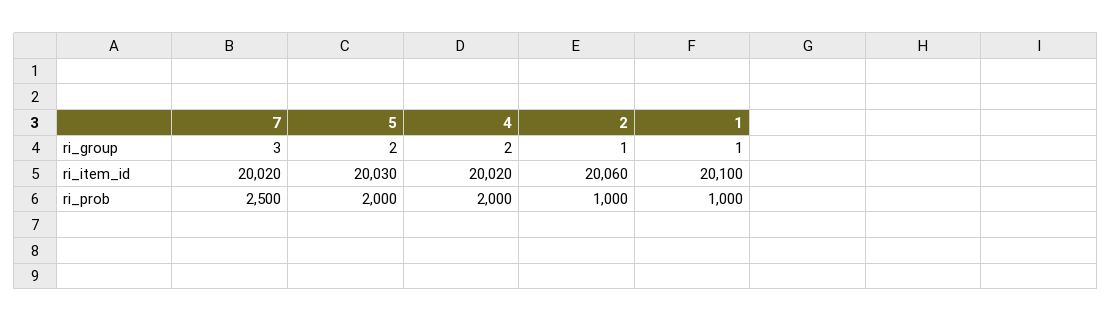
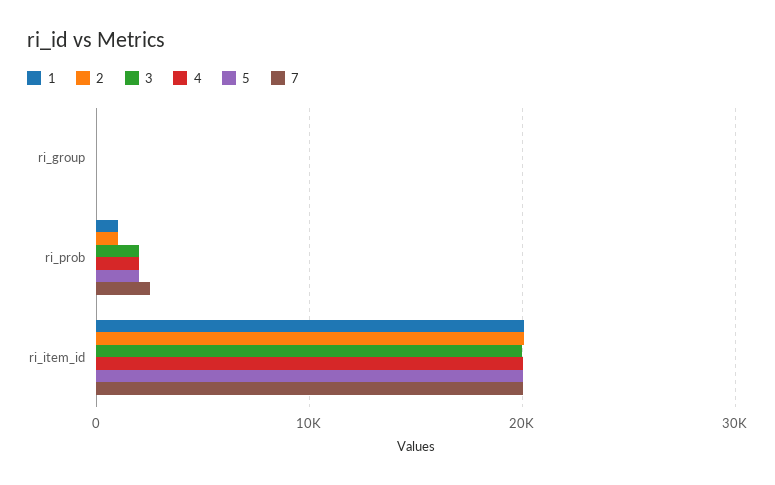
3, ri_group: none -> 0
3, ri_prob: none -> 2000
3, ri_item_id: none -> 20000

